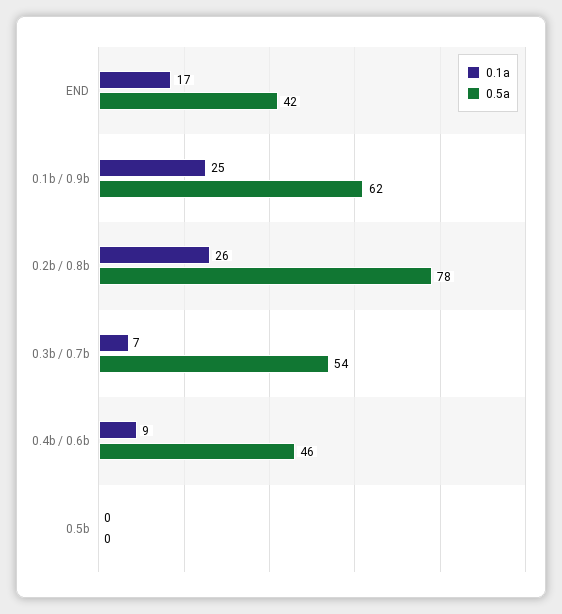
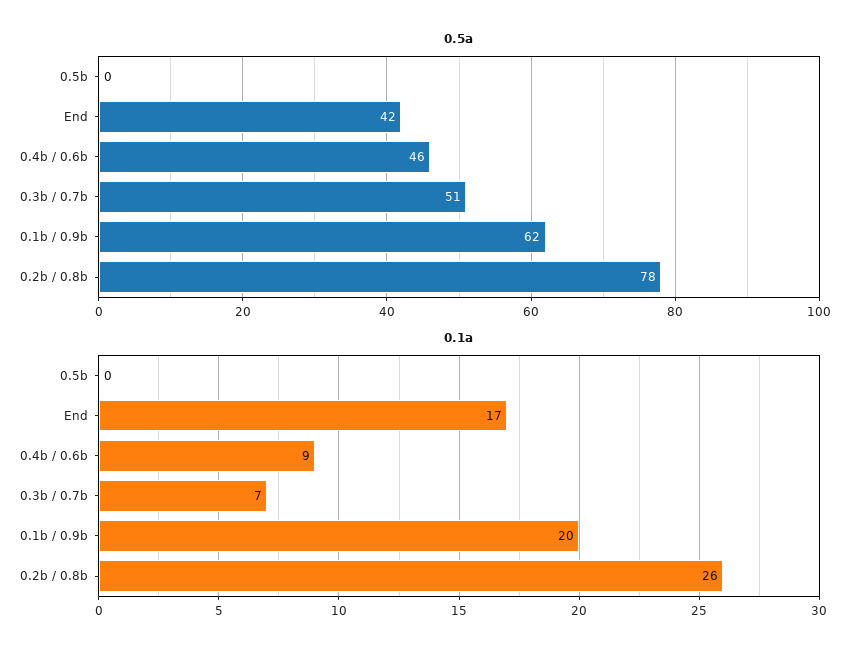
0.1a, 0.1b / 0.9b: 25 -> 20
0.5a, 0.3b / 0.7b: 54 -> 51

